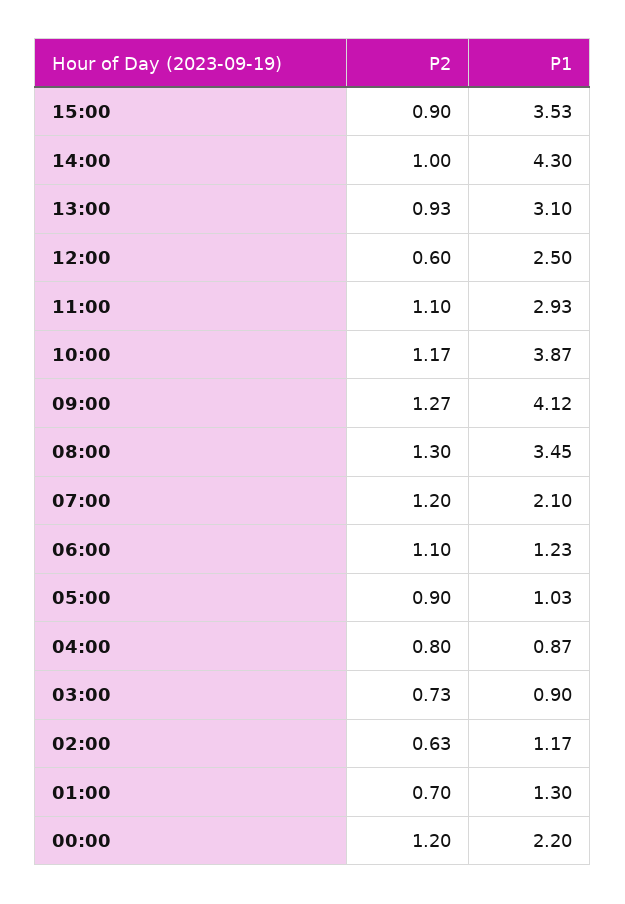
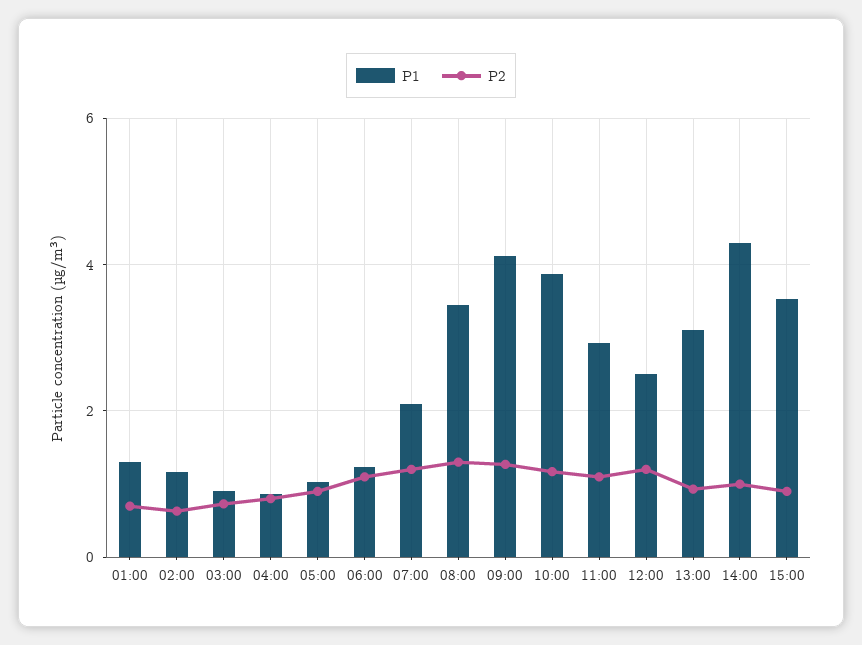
P2, 12:00: 0.6 -> 1.2
P2, 00:00: 1.2 -> none
P1, 00:00: 2.2 -> none

